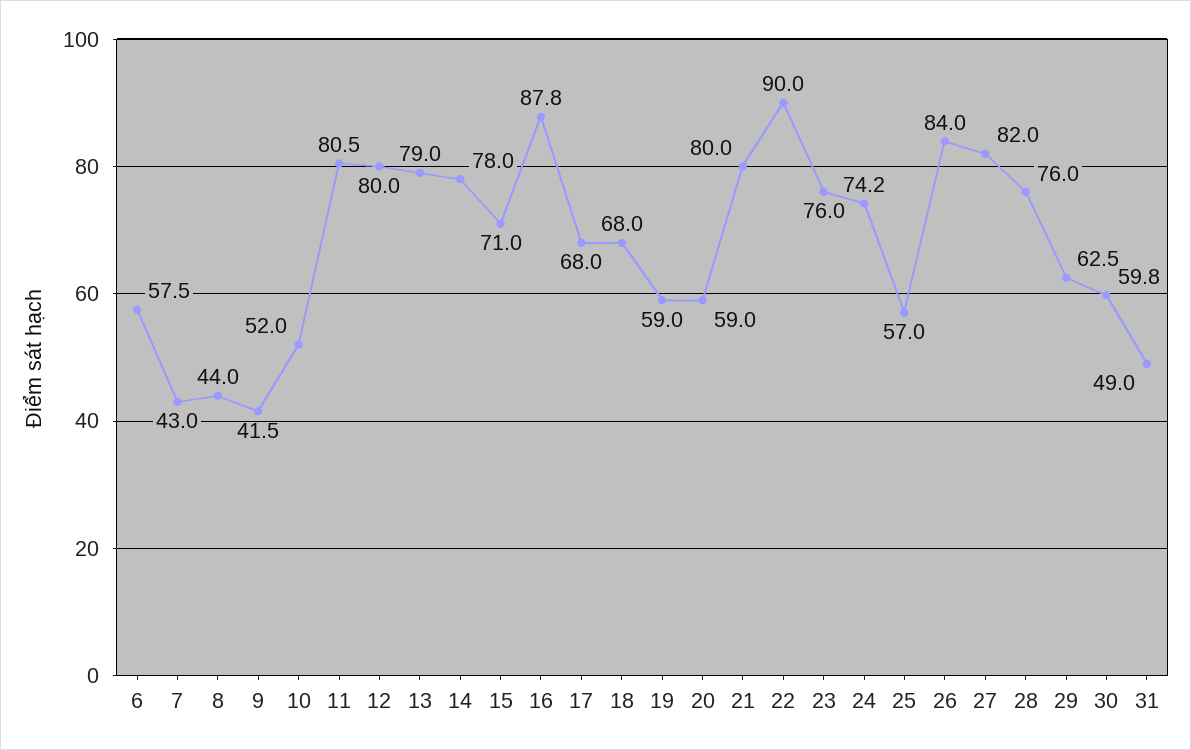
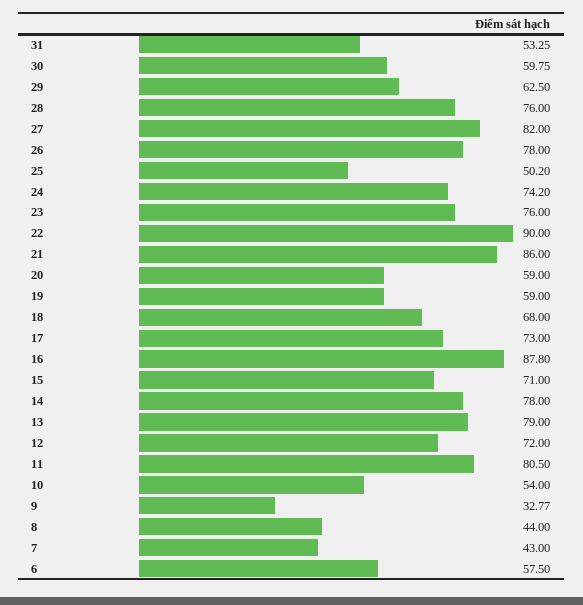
9: 41.5 -> 32.77
10: 52 -> 54
12: 80 -> 72
17: 68 -> 73
21: 80 -> 86
25: 57 -> 50.2
26: 84 -> 78
31: 49 -> 53.25

